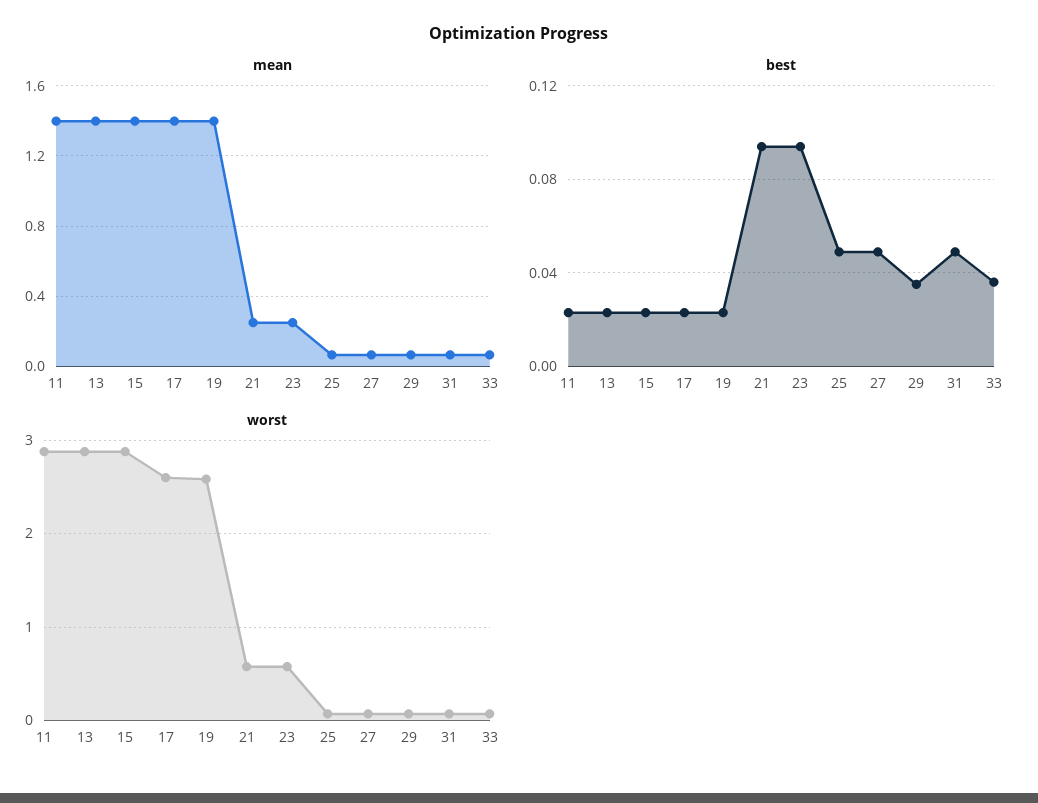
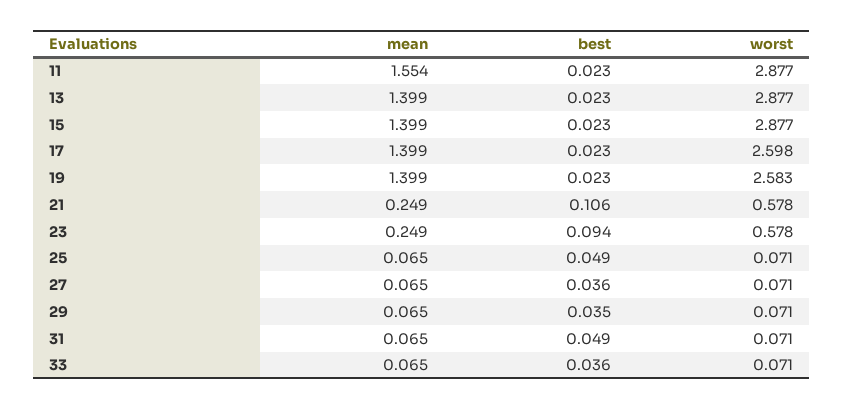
mean, 11: 1.4 -> 1.554
best, 21: 0.095 -> 0.106
best, 27: 0.05 -> 0.036

